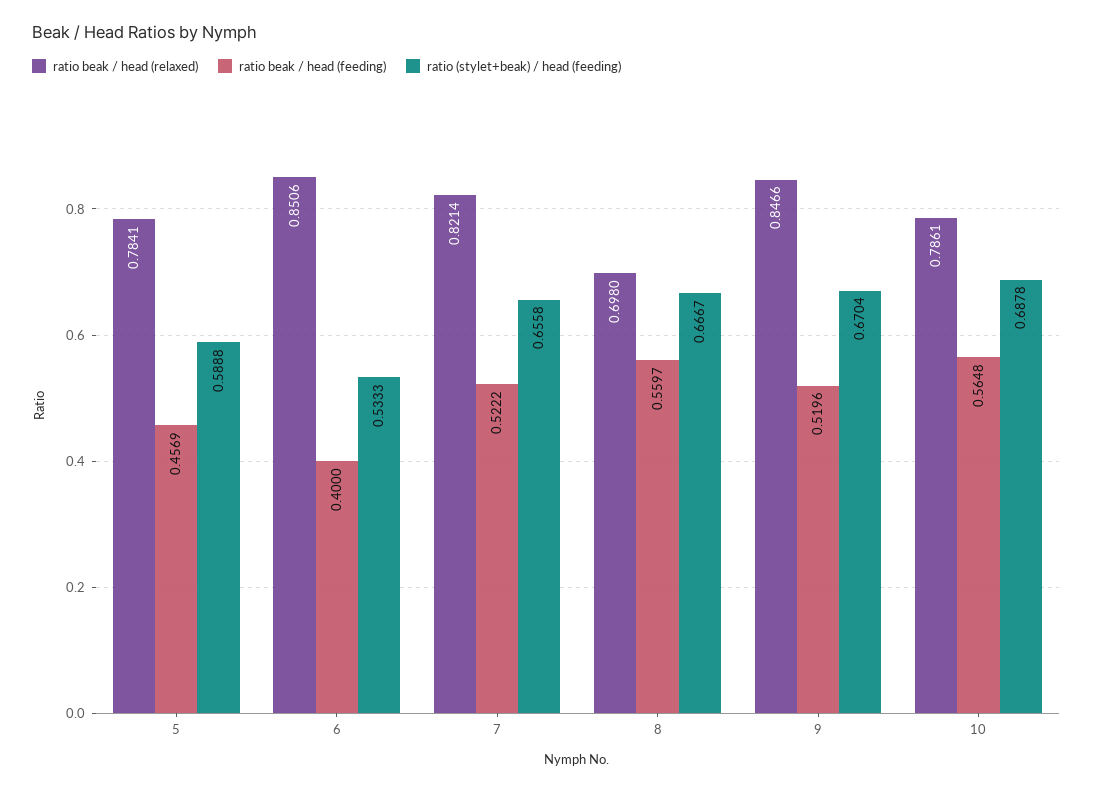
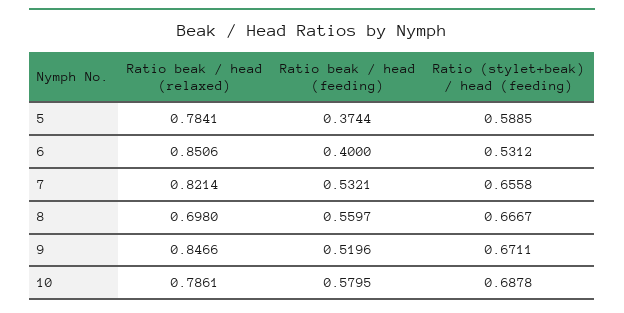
ratio beak / head (feeding), 5: 0.4569 -> 0.3744
ratio (stylet+beak) / head (feeding), 5: 0.5888 -> 0.5885
ratio (stylet+beak) / head (feeding), 6: 0.5333 -> 0.5312
ratio beak / head (feeding), 7: 0.5222 -> 0.5321
ratio (stylet+beak) / head (feeding), 9: 0.6704 -> 0.6711
ratio beak / head (feeding), 10: 0.5648 -> 0.5795

